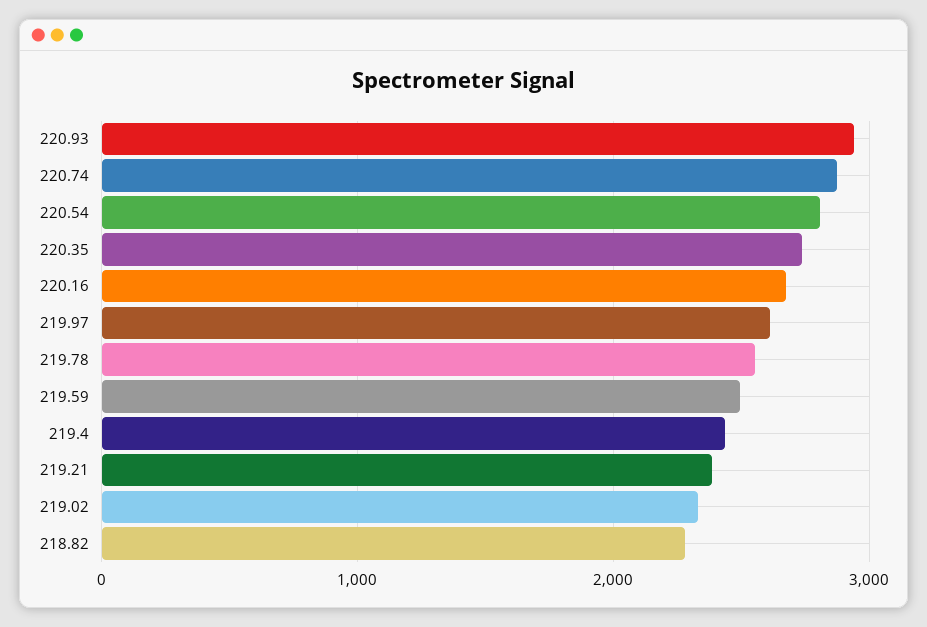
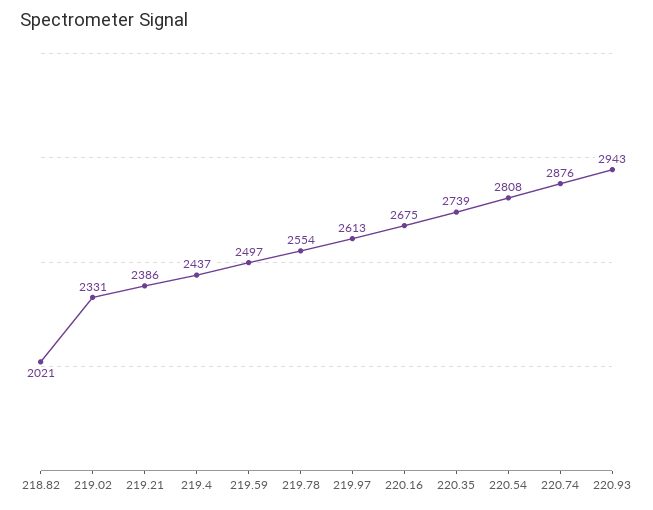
218.82: 2300 -> 2021

